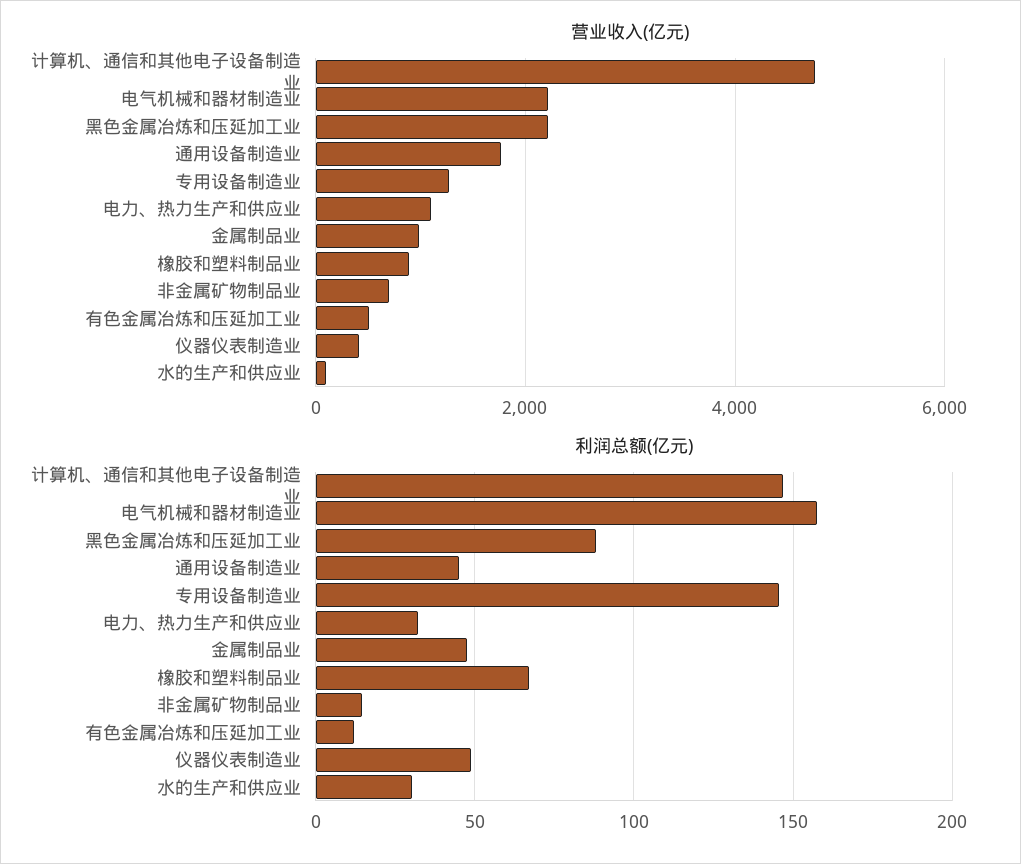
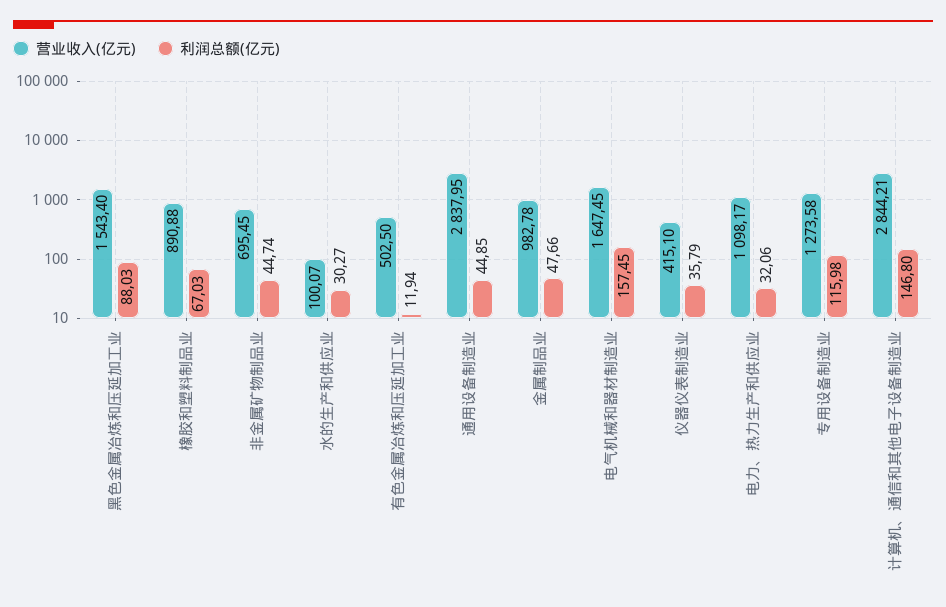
营业收入(亿元), 计算机、通信和其他电子设备制造业: 4800 -> 2844.21
营业收入(亿元), 电气机械和器材制造业: 2200 -> 1647.45
营业收入(亿元), 黑色金属冶炼和压延加工业: 2200 -> 1543.4
营业收入(亿元), 通用设备制造业: 1800 -> 2837.95
利润总额(亿元), 专用设备制造业: 145 -> 115.98
利润总额(亿元), 非金属矿物制品业: 15 -> 44.74
利润总额(亿元), 仪器仪表制造业: 50 -> 35.79

